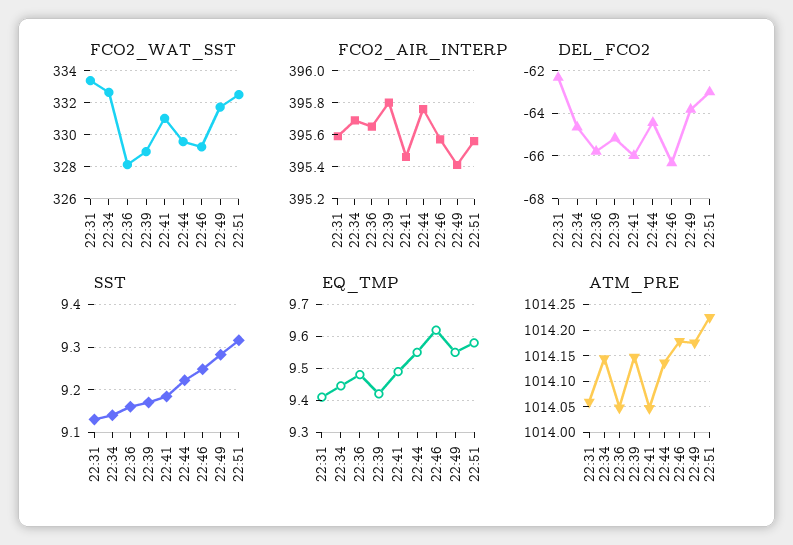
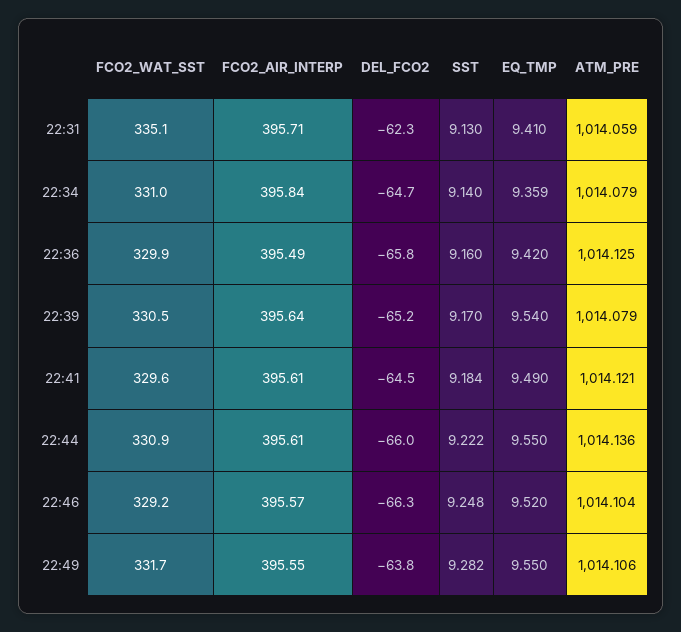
FCO2_WAT_SST, 22:31: 333.5 -> 335.1
FCO2_WAT_SST, 22:34: 332.5 -> 331
FCO2_WAT_SST, 22:36: 328 -> 329.9
FCO2_WAT_SST, 22:39: 329 -> 330.5
FCO2_WAT_SST, 22:41: 331 -> 329.6
FCO2_WAT_SST, 22:44: 329.5 -> 330.9
FCO2_WAT_SST, 22:51: 332.5 -> none
FCO2_AIR_INTERP, 22:31: 395.6 -> 395.71
FCO2_AIR_INTERP, 22:34: 395.7 -> 395.84
FCO2_AIR_INTERP, 22:36: 395.65 -> 395.49
FCO2_AIR_INTERP, 22:39: 395.8 -> 395.64
FCO2_AIR_INTERP, 22:41: 395.45 -> 395.61
FCO2_AIR_INTERP, 22:44: 395.75 -> 395.61
FCO2_AIR_INTERP, 22:49: 395.4 -> 395.55
FCO2_AIR_INTERP, 22:51: 395.55 -> none
DEL_FCO2, 22:41: -66 -> -64.5
DEL_FCO2, 22:44: -64.5 -> -66
DEL_FCO2, 22:51: -63 -> none
SST, 22:51: 9.32 -> none
EQ_TMP, 22:34: 9.44 -> 9.359
EQ_TMP, 22:36: 9.48 -> 9.42
EQ_TMP, 22:39: 9.42 -> 9.54
EQ_TMP, 22:46: 9.62 -> 9.52
EQ_TMP, 22:51: 9.58 -> none
ATM_PRE, 22:34: 1014.15 -> 1014.079
ATM_PRE, 22:36: 1014.05 -> 1014.125
ATM_PRE, 22:39: 1014.15 -> 1014.079
ATM_PRE, 22:41: 1014.05 -> 1014.121
ATM_PRE, 22:46: 1014.175 -> 1014.104
ATM_PRE, 22:49: 1014.175 -> 1014.106
ATM_PRE, 22:51: 1014.225 -> none

